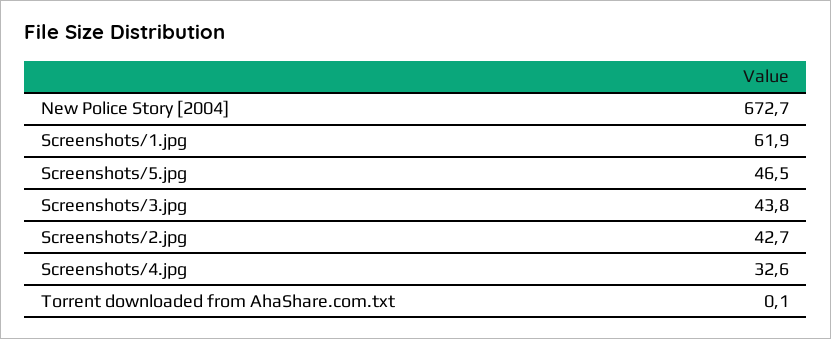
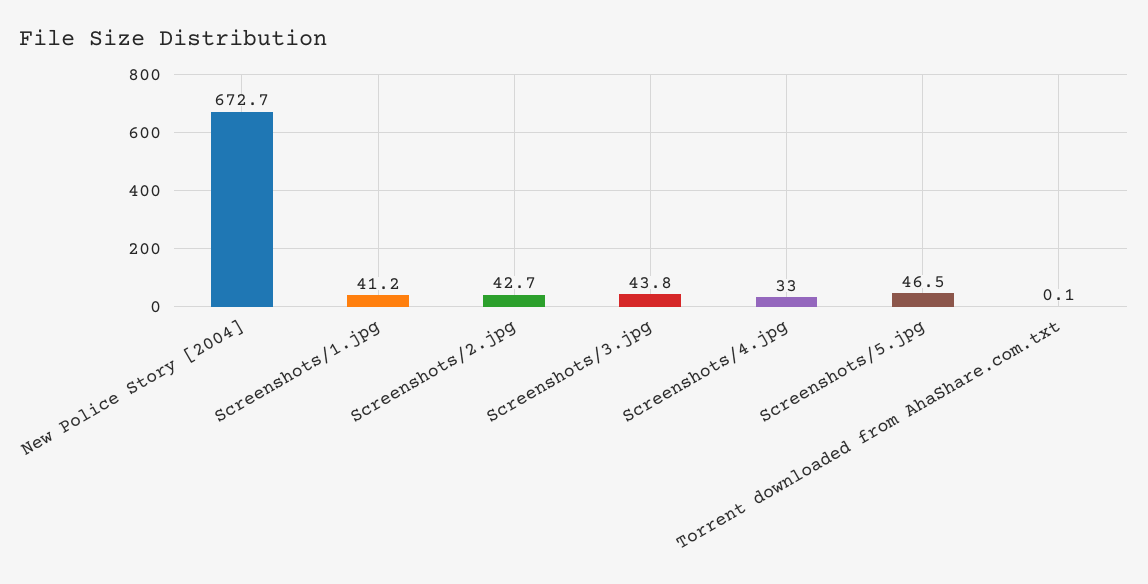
Screenshots/1.jpg: 61.9 -> 41.2
Screenshots/4.jpg: 32.6 -> 33

